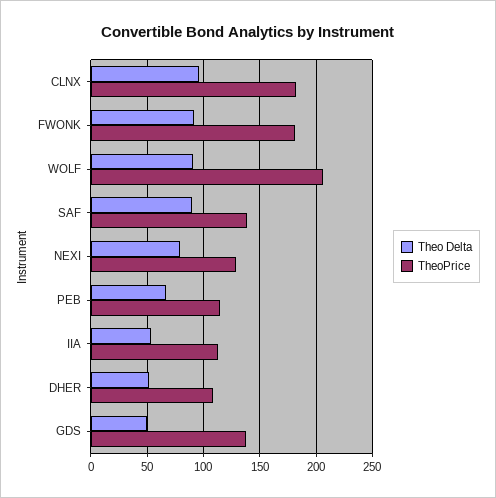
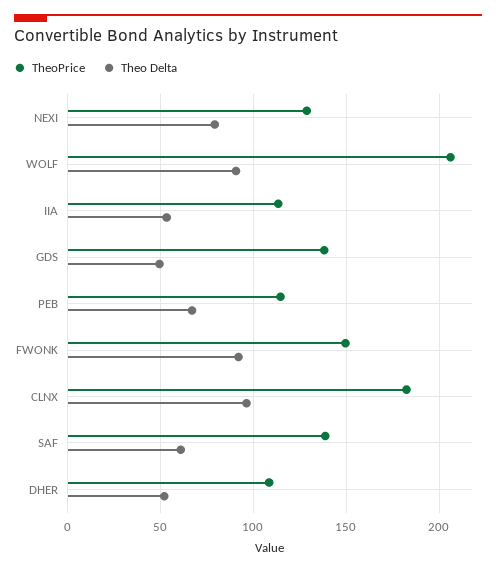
TheoPrice, FWONK: 180 -> 150
Theo Delta, SAF: 90 -> 60

